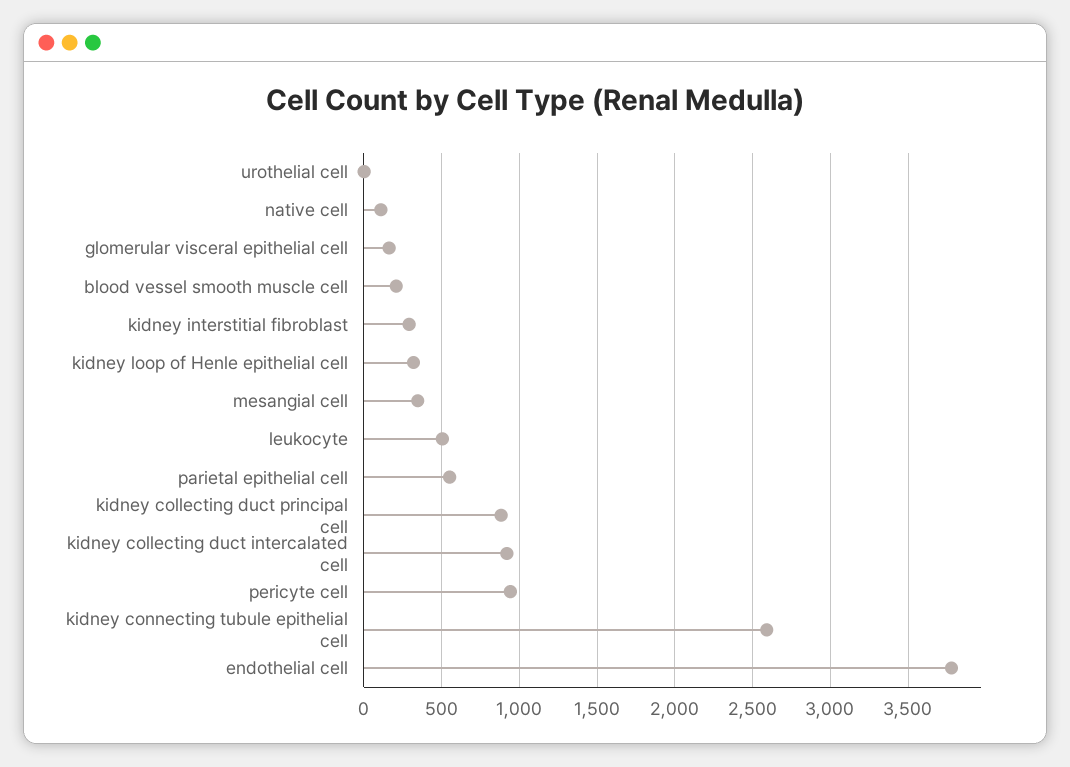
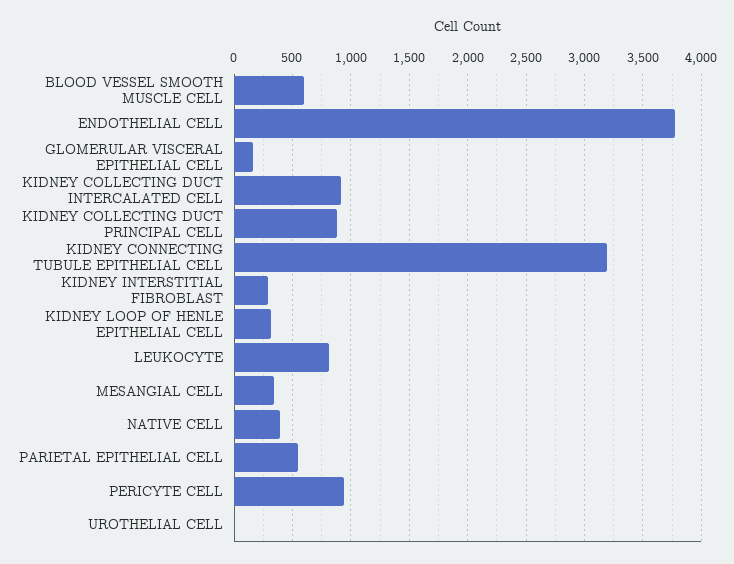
native cell: 100 -> 400
blood vessel smooth muscle cell: 200 -> 600
leukocyte: 500 -> 800
kidney connecting tubule epithelial cell: 2600 -> 3200

